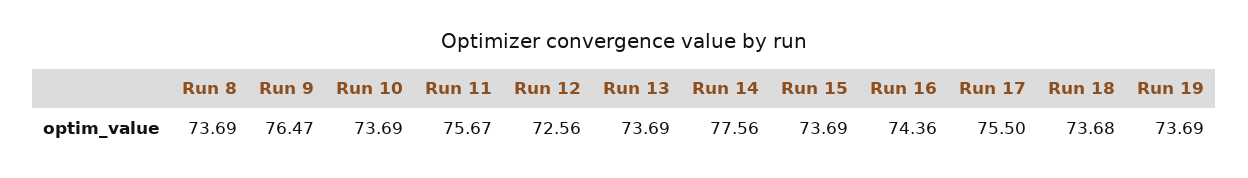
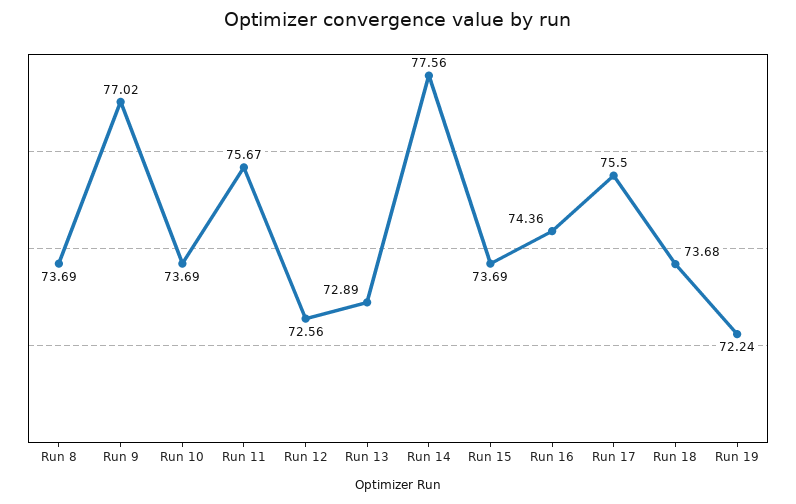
Run 9: 76.47 -> 77.02
Run 13: 73.69 -> 72.89
Run 19: 73.69 -> 72.24

